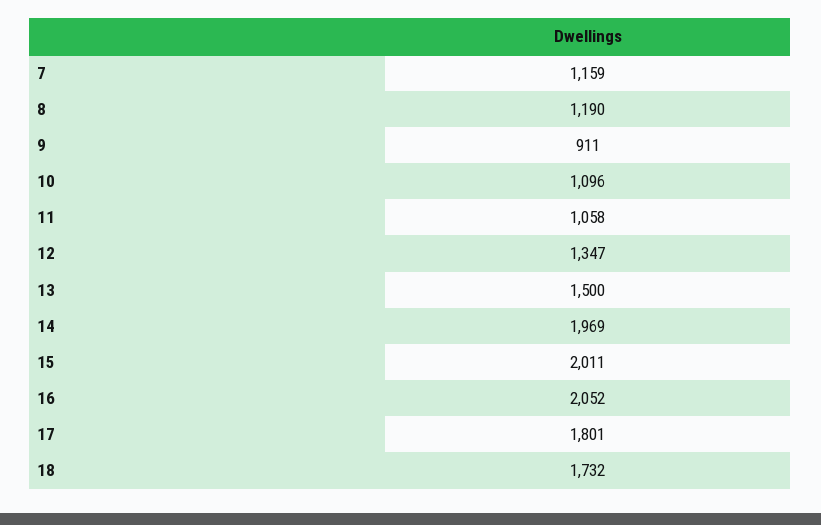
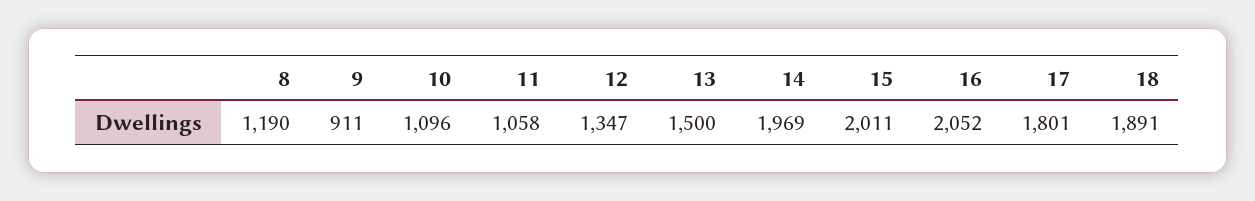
7: 1159 -> none
18: 1732 -> 1891

